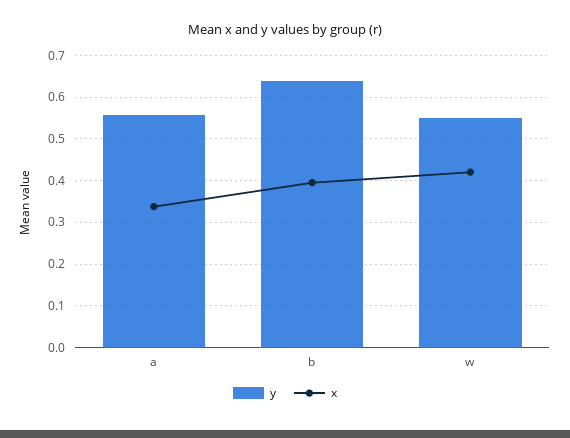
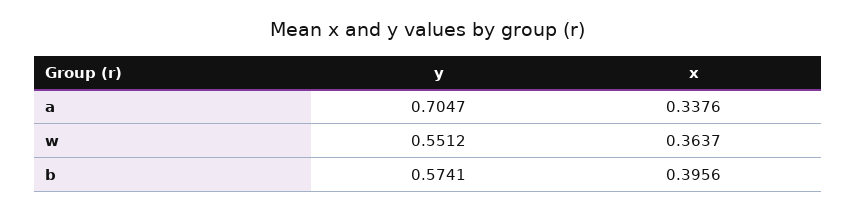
y, a: 0.56 -> 0.7047
y, b: 0.64 -> 0.5741
x, w: 0.42 -> 0.3637

